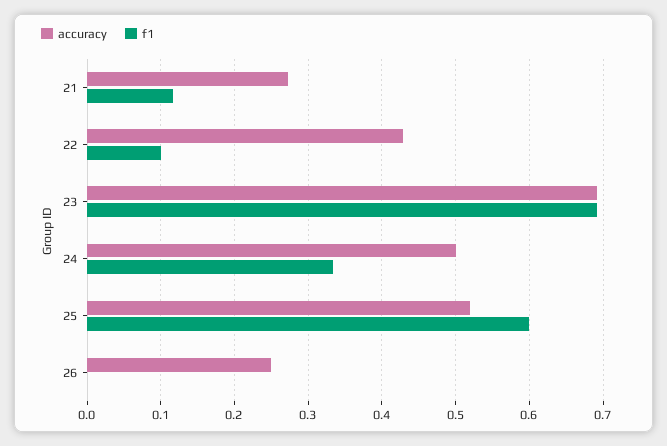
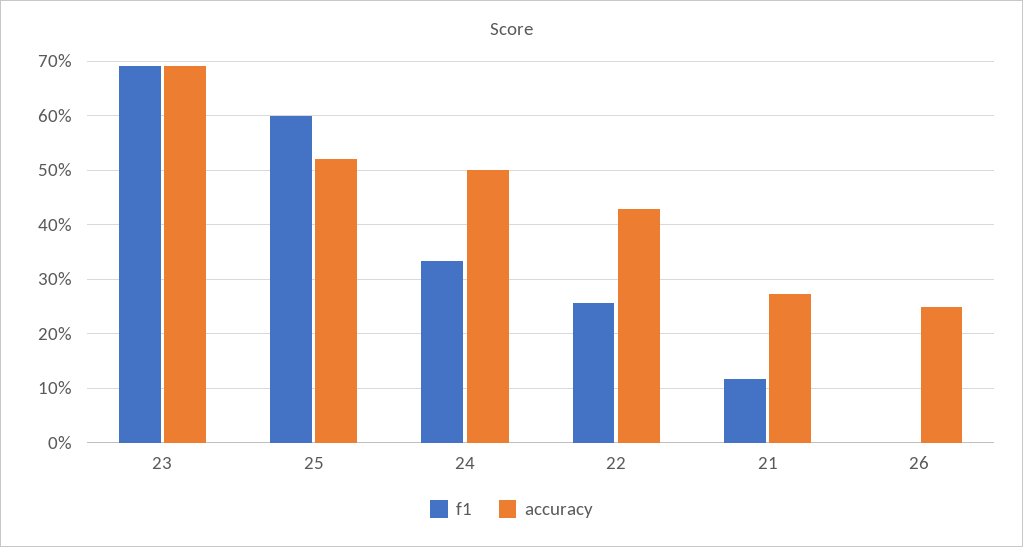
f1, 22: 0.1 -> 0.26

